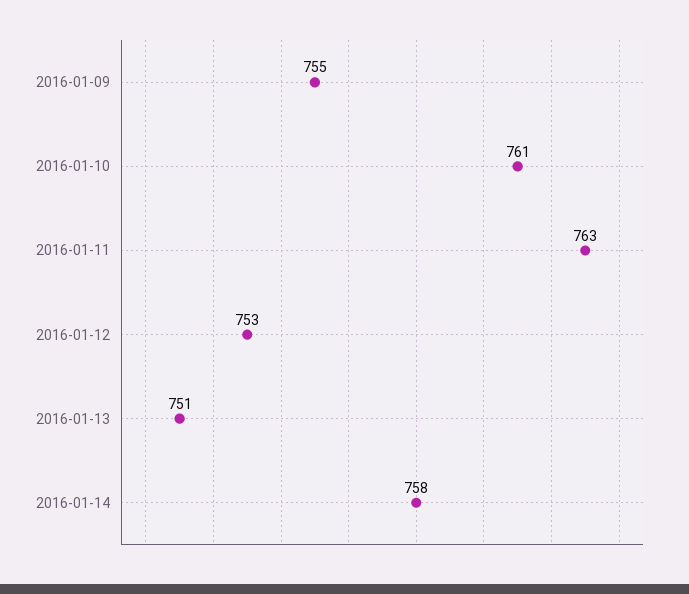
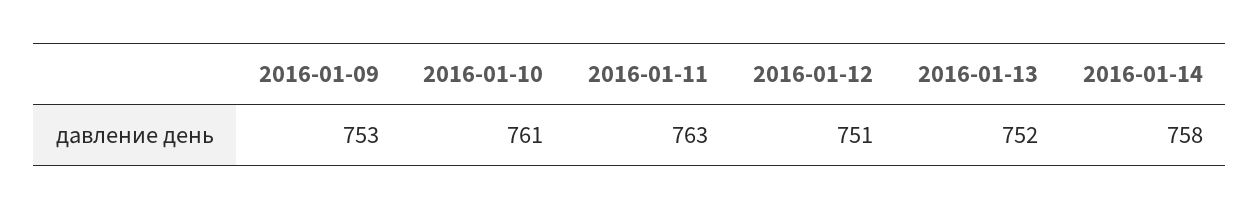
2016-01-09: 755 -> 753
2016-01-12: 753 -> 751
2016-01-13: 751 -> 752

